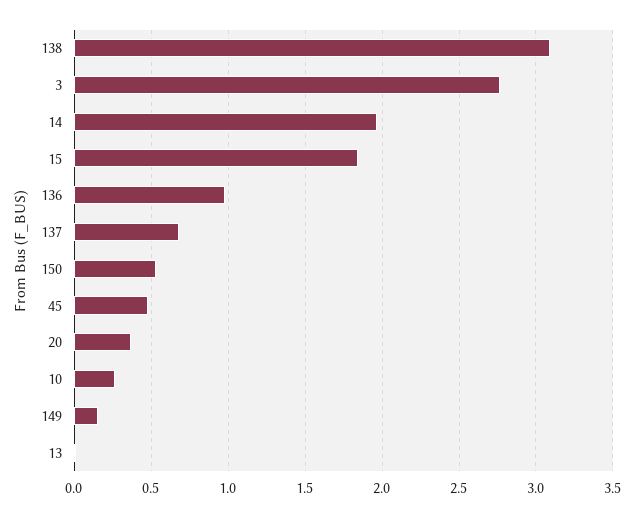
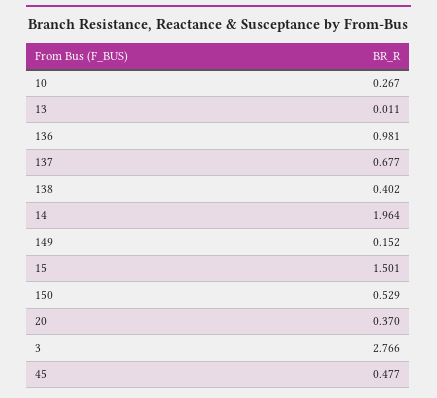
138: 3.1 -> 0.402
15: 1.85 -> 1.501

